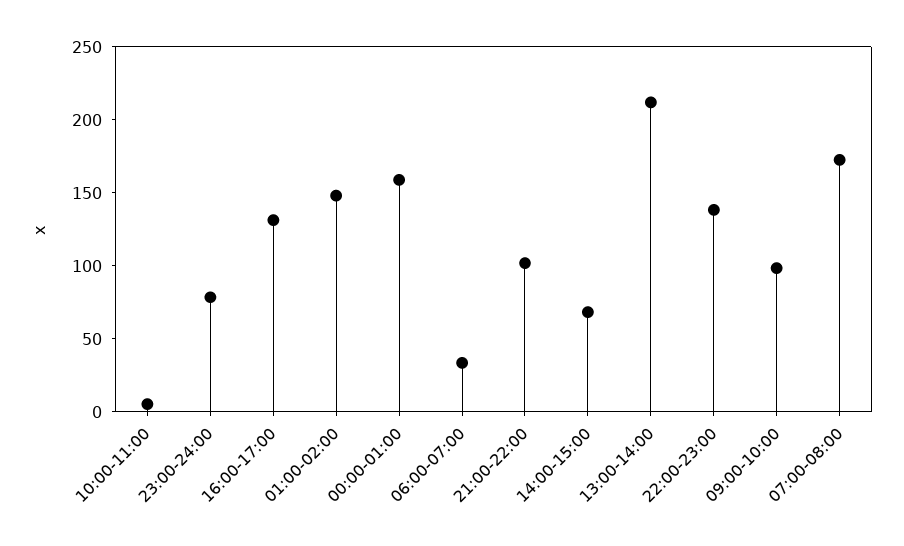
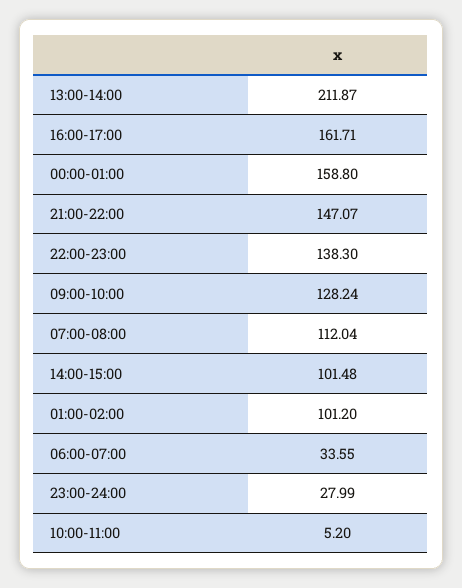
23:00-24:00: 80 -> 27.99
16:00-17:00: 130 -> 161.71
01:00-02:00: 150 -> 101.2
21:00-22:00: 100 -> 147.07
14:00-15:00: 70 -> 101.48
09:00-10:00: 100 -> 128.24
07:00-08:00: 170 -> 112.04

